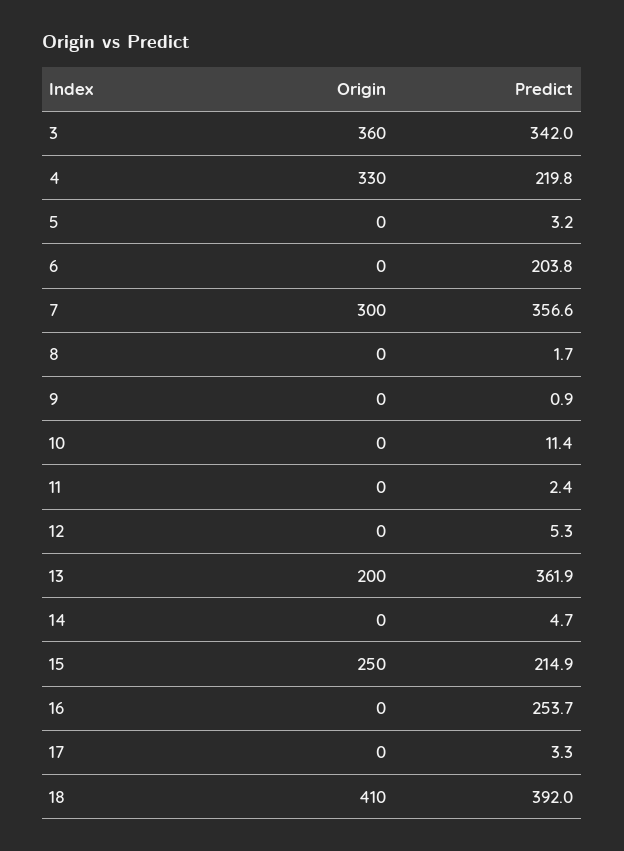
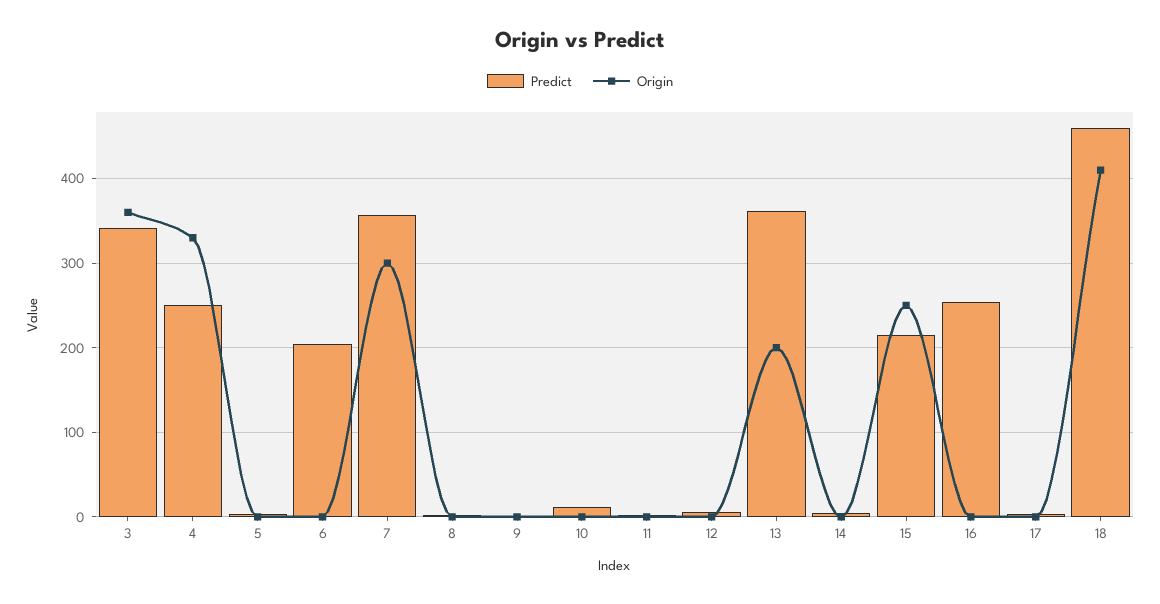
Predict, 4: 219.8 -> 250
Predict, 18: 392 -> 460

